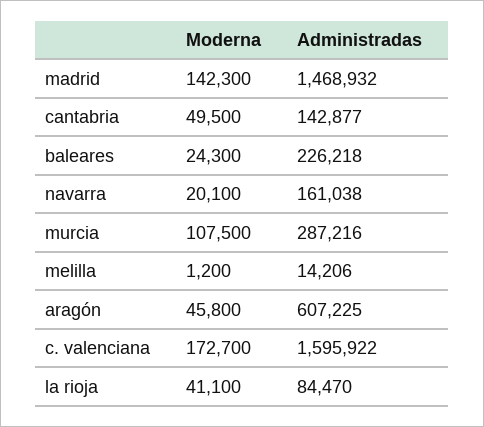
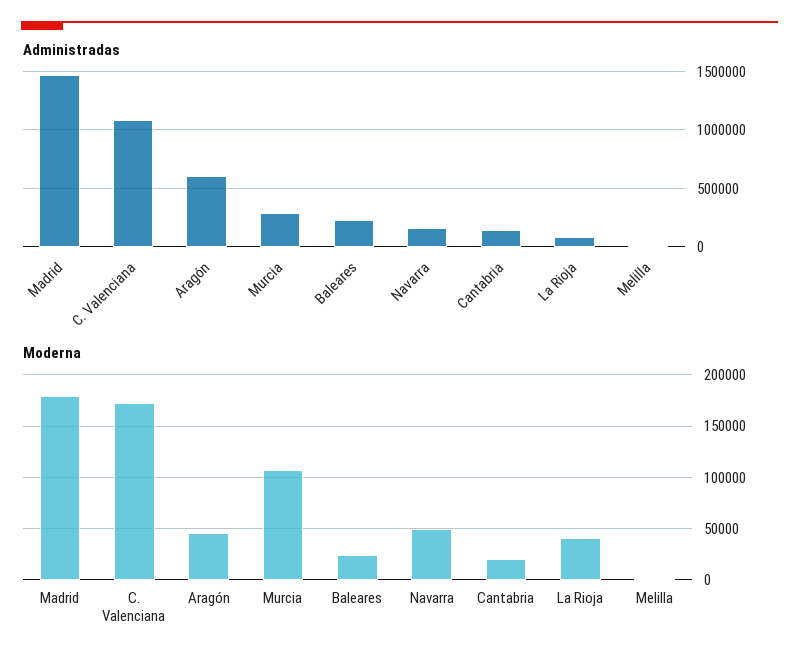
Moderna, madrid: 142300 -> 180000
Moderna, cantabria: 49500 -> 20000
Moderna, navarra: 20100 -> 50000
Administradas, c. valenciana: 1595922 -> 1100000

